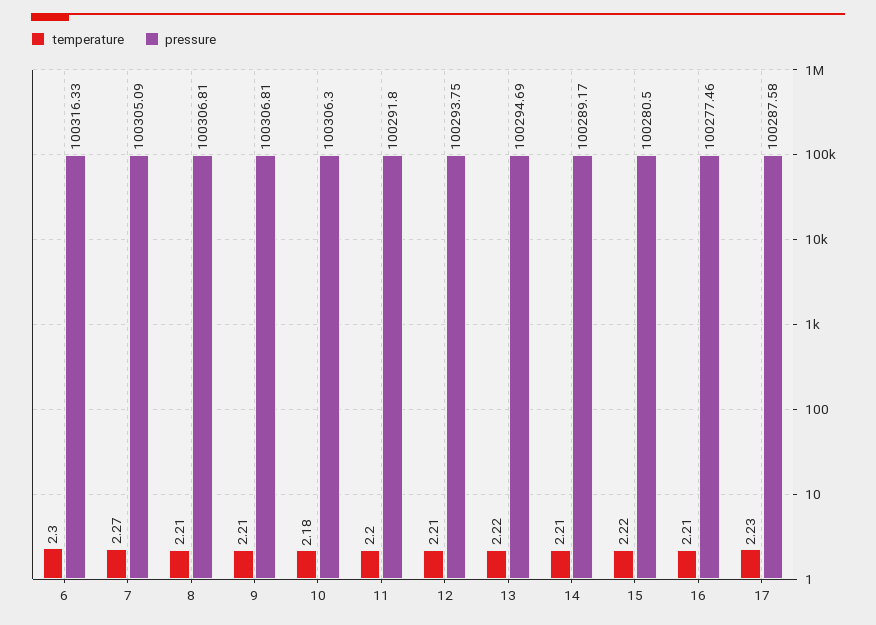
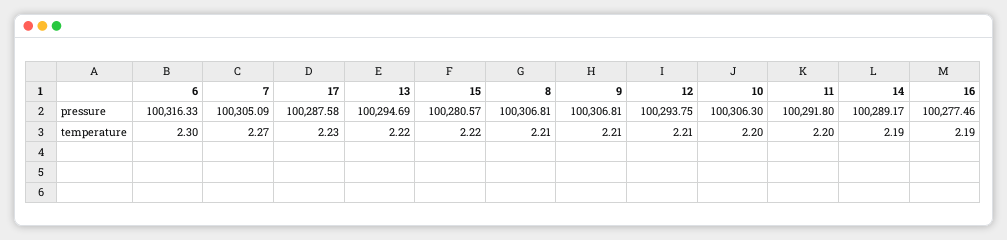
temperature, 10: 2.18 -> 2.2
temperature, 14: 2.21 -> 2.19
pressure, 15: 100280.5 -> 100280.57
temperature, 16: 2.21 -> 2.19

